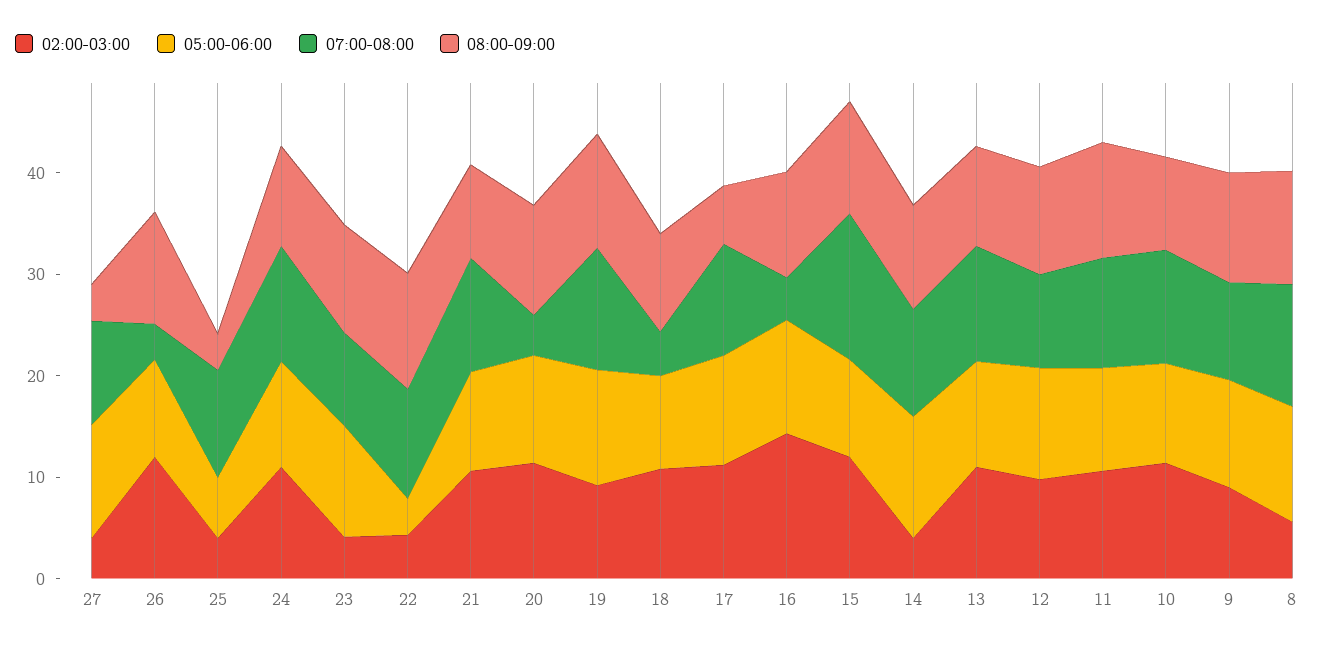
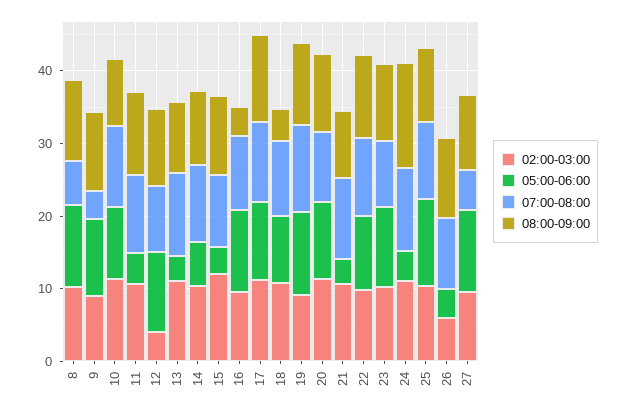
02:00-03:00, 27: 4 -> 10
07:00-08:00, 27: 10 -> 6
08:00-09:00, 27: 4 -> 10
02:00-03:00, 26: 12 -> 6
05:00-06:00, 26: 10 -> 4
07:00-08:00, 26: 4 -> 10
02:00-03:00, 25: 4 -> 10
05:00-06:00, 25: 6 -> 12
08:00-09:00, 25: 4 -> 10
05:00-06:00, 24: 10 -> 4
08:00-09:00, 24: 10 -> 14
02:00-03:00, 23: 4 -> 10
02:00-03:00, 22: 4 -> 10
05:00-06:00, 22: 4 -> 10
05:00-06:00, 21: 10 -> 4
07:00-08:00, 20: 4 -> 10
07:00-08:00, 18: 4 -> 10
08:00-09:00, 18: 10 -> 4
08:00-09:00, 17: 6 -> 12
02:00-03:00, 16: 14 -> 10
07:00-08:00, 16: 4 -> 10
08:00-09:00, 16: 10 -> 4
05:00-06:00, 15: 10 -> 4
07:00-08:00, 15: 14 -> 10
02:00-03:00, 14: 4 -> 10
05:00-06:00, 14: 12 -> 6
05:00-06:00, 13: 10 -> 4
02:00-03:00, 12: 10 -> 4
05:00-06:00, 11: 10 -> 4
07:00-08:00, 9: 10 -> 4
02:00-03:00, 8: 6 -> 10
07:00-08:00, 8: 12 -> 6

